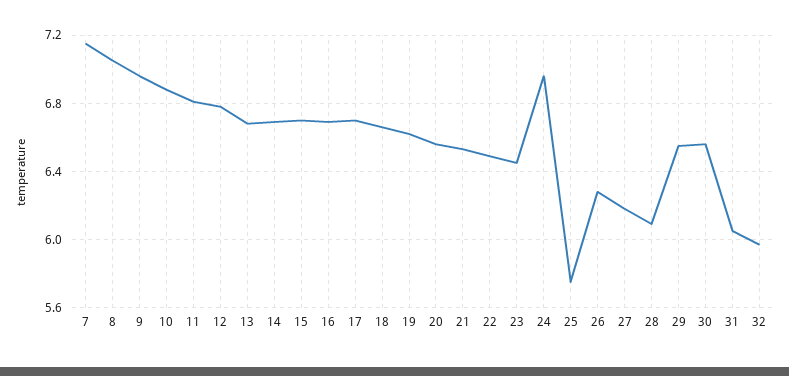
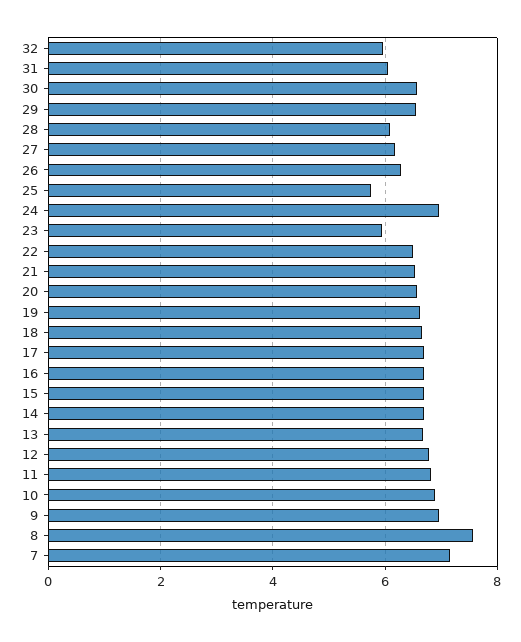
8: 7.05 -> 7.6
23: 6.45 -> 6

